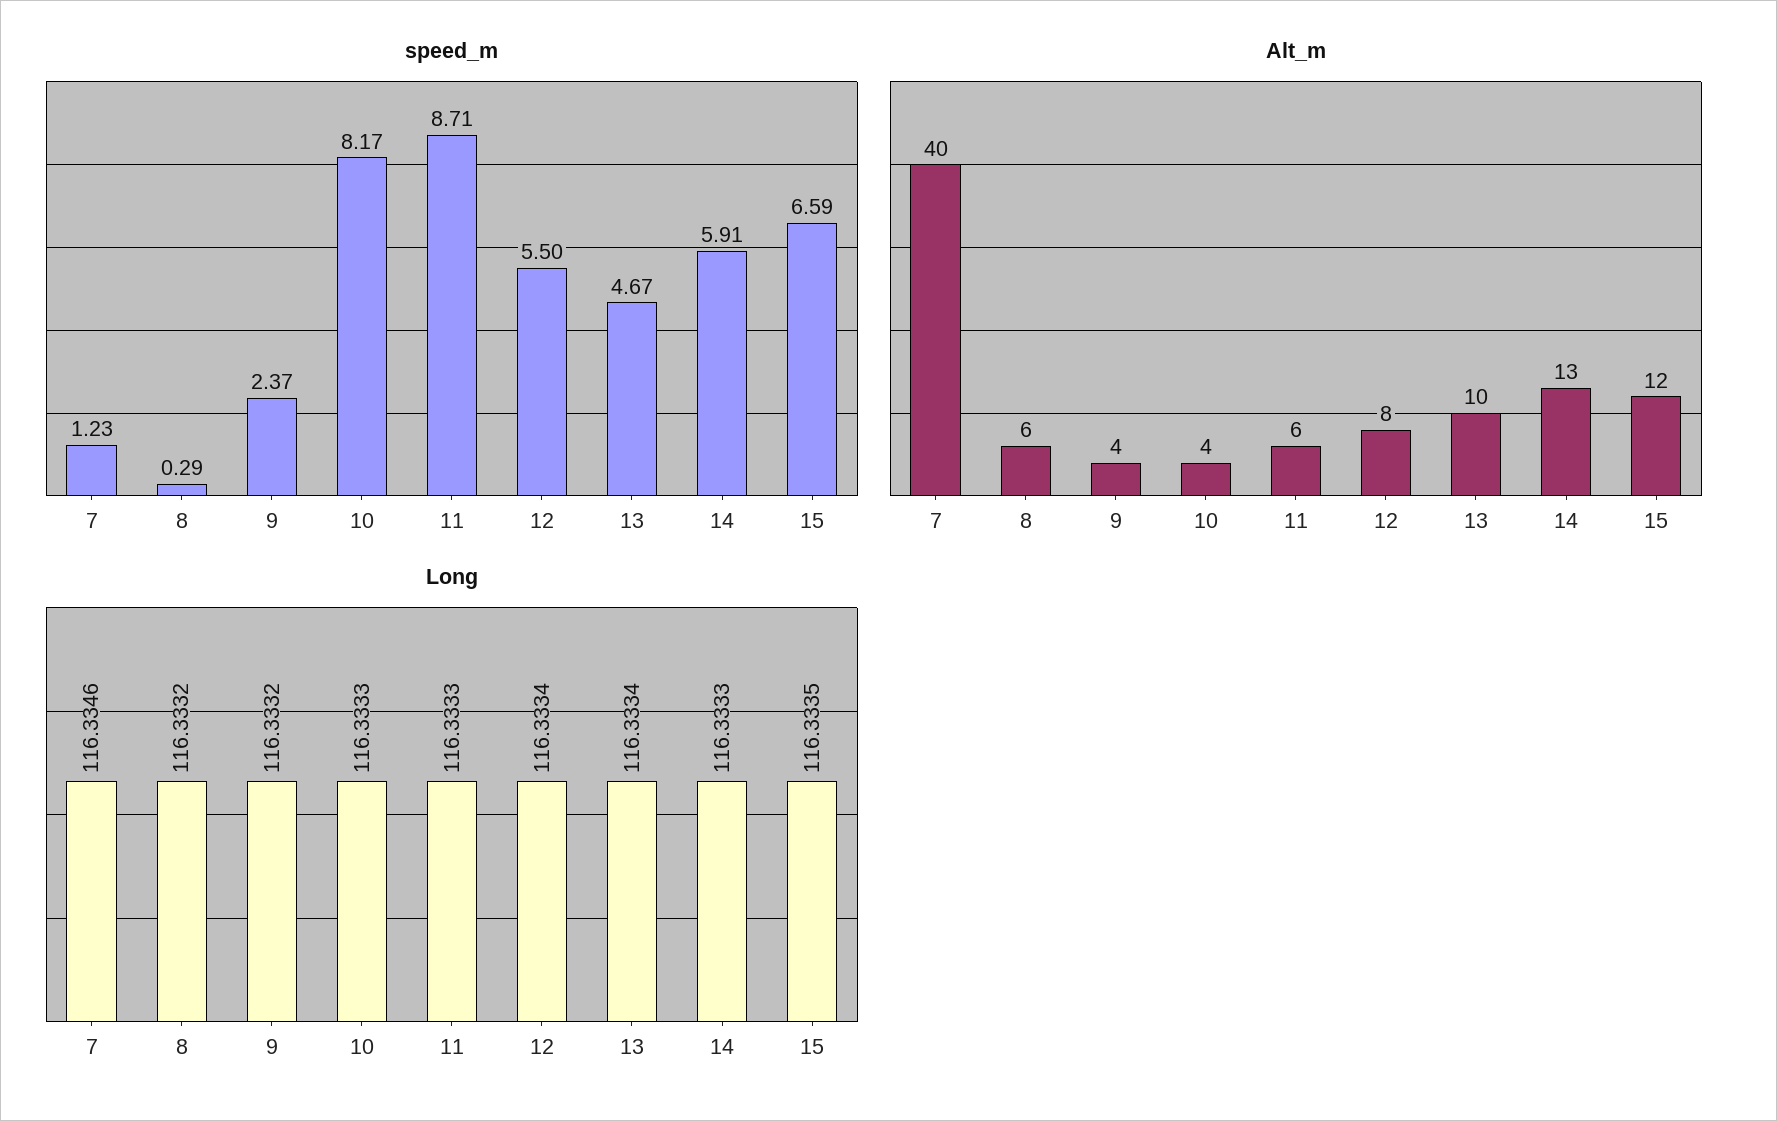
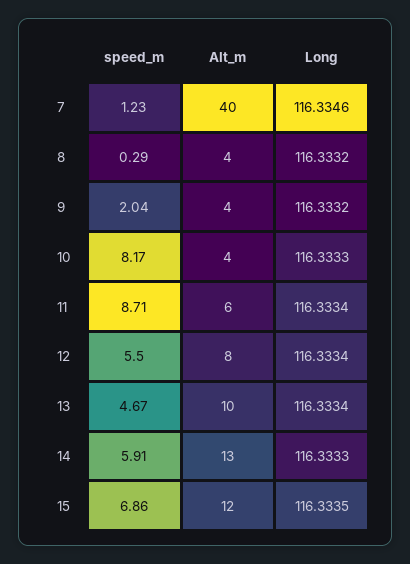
speed_m, 9: 2.37 -> 2.04
speed_m, 15: 6.59 -> 6.86
Alt_m, 8: 6 -> 4
Long, 11: 116.3333 -> 116.3334

